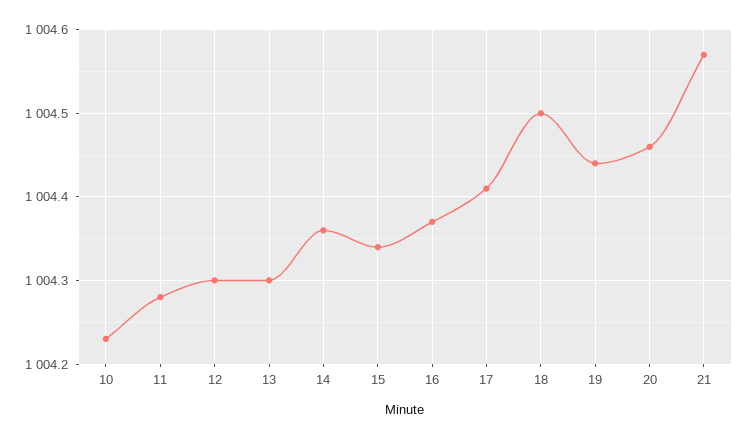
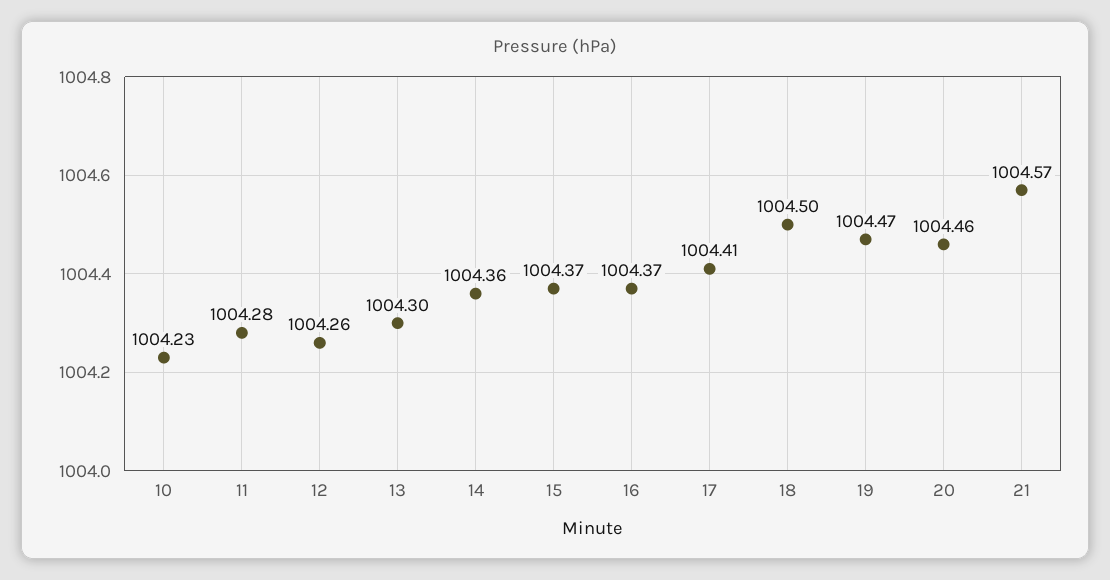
12: 1004.3 -> 1004.26
15: 1004.34 -> 1004.37
19: 1004.44 -> 1004.47

